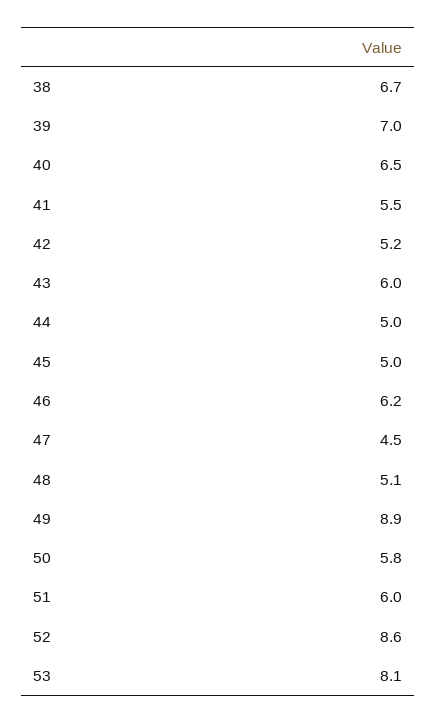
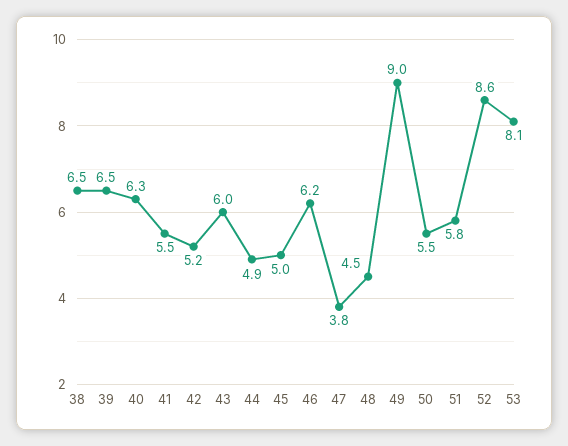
38: 6.7 -> 6.5
39: 7 -> 6.5
40: 6.5 -> 6.3
44: 5 -> 4.9
47: 4.5 -> 3.8
48: 5.1 -> 4.5
49: 8.9 -> 9
50: 5.8 -> 5.5
51: 6 -> 5.8

